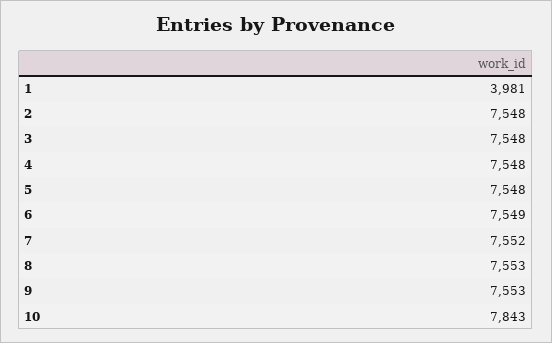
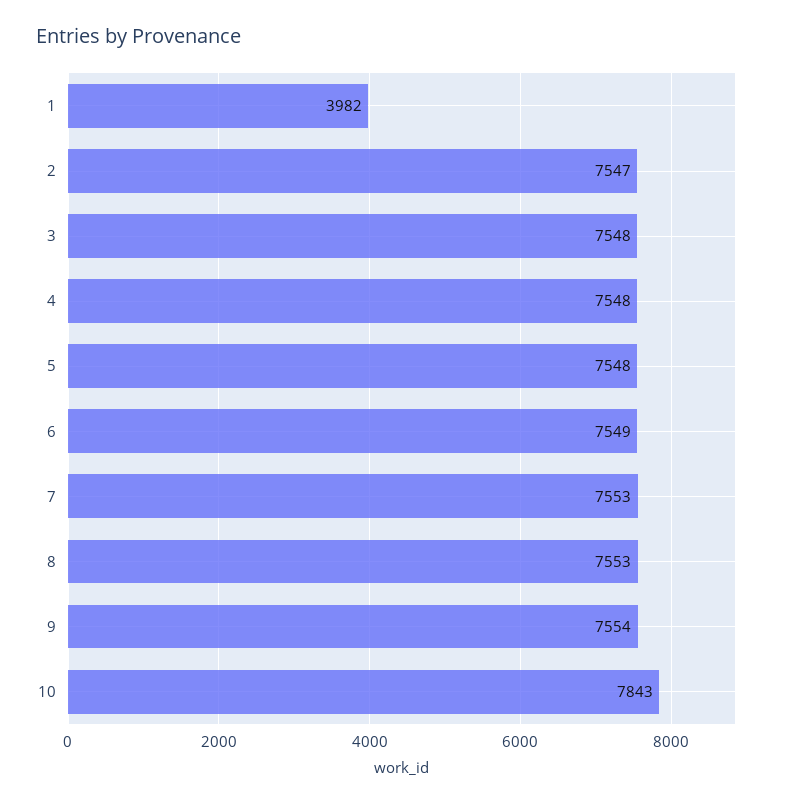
1: 3981 -> 3982
2: 7548 -> 7547
7: 7552 -> 7553
9: 7553 -> 7554

